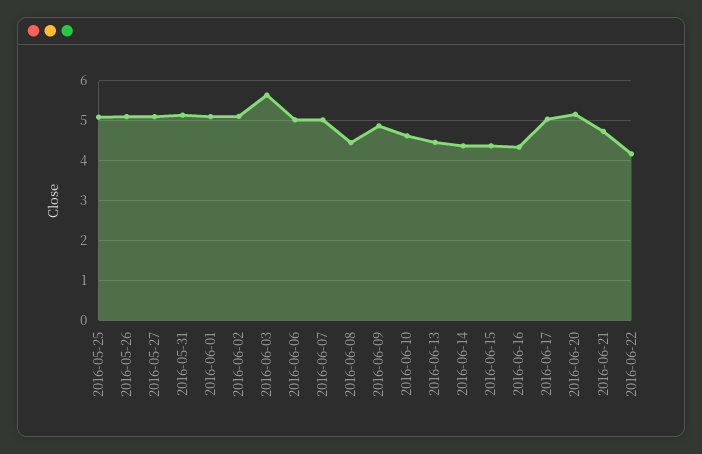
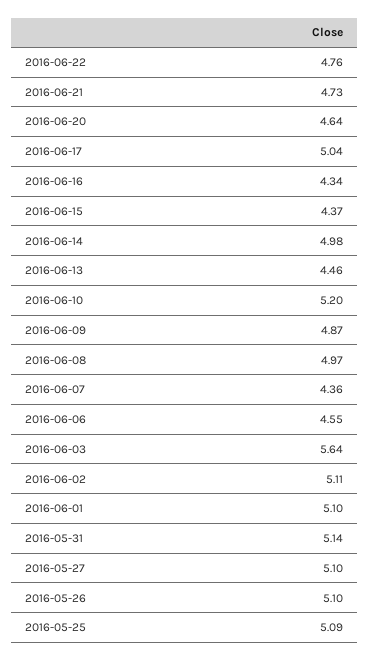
2016-06-06: 5 -> 4.55
2016-06-07: 5 -> 4.36
2016-06-08: 4.4 -> 4.97
2016-06-10: 4.6 -> 5.2
2016-06-14: 4.4 -> 4.98
2016-06-20: 5.2 -> 4.64
2016-06-22: 4.2 -> 4.76

